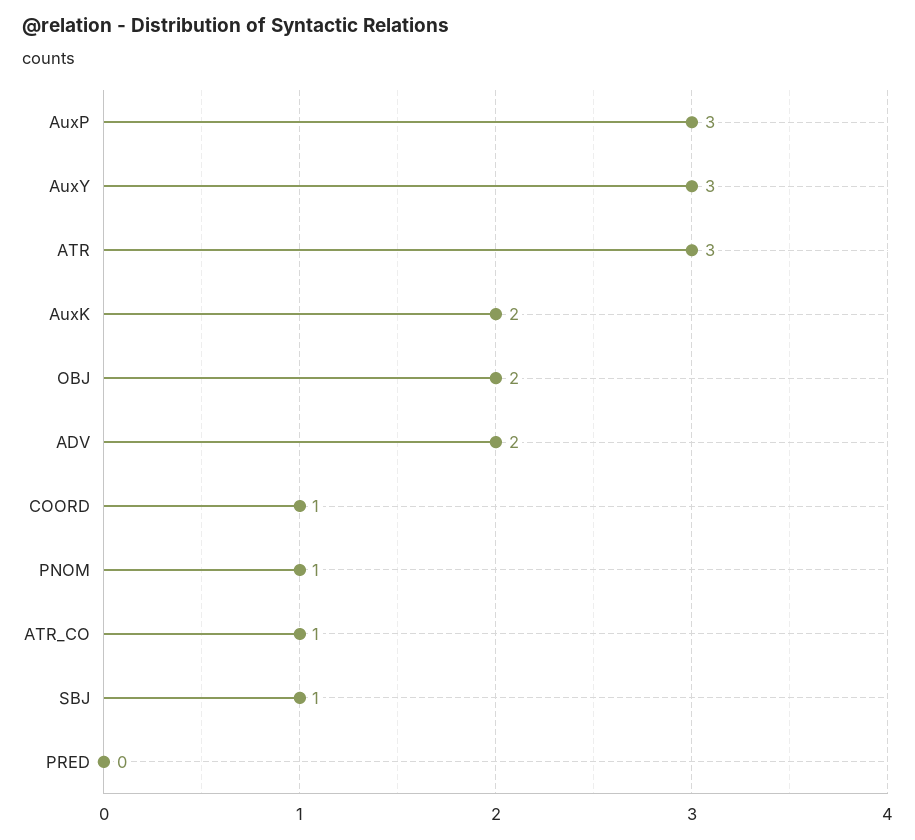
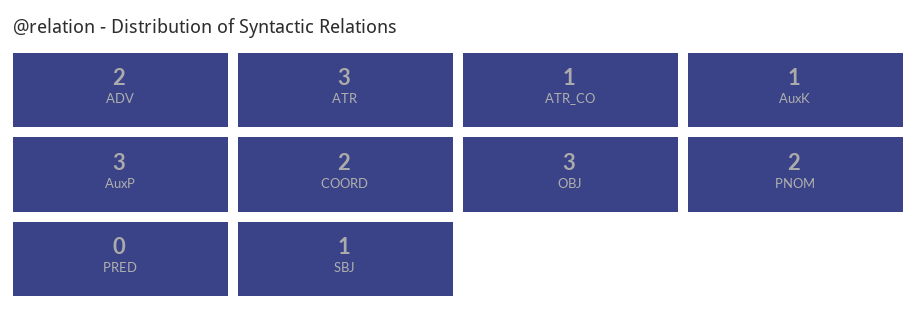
AuxY: 3 -> none
AuxK: 2 -> 1
OBJ: 2 -> 3
COORD: 1 -> 2
PNOM: 1 -> 2

